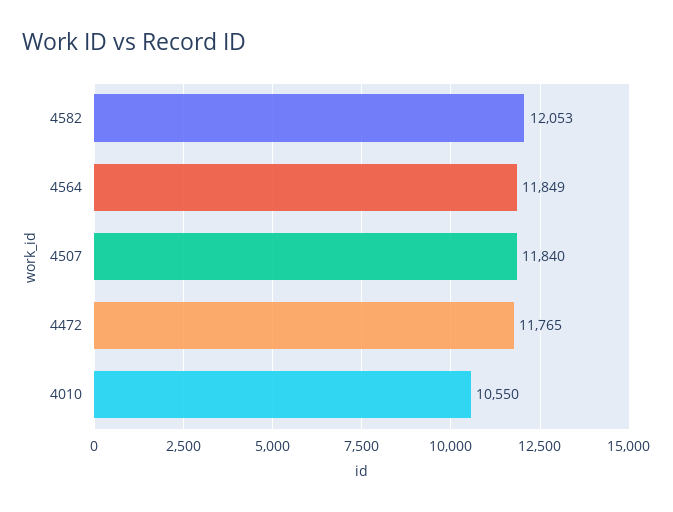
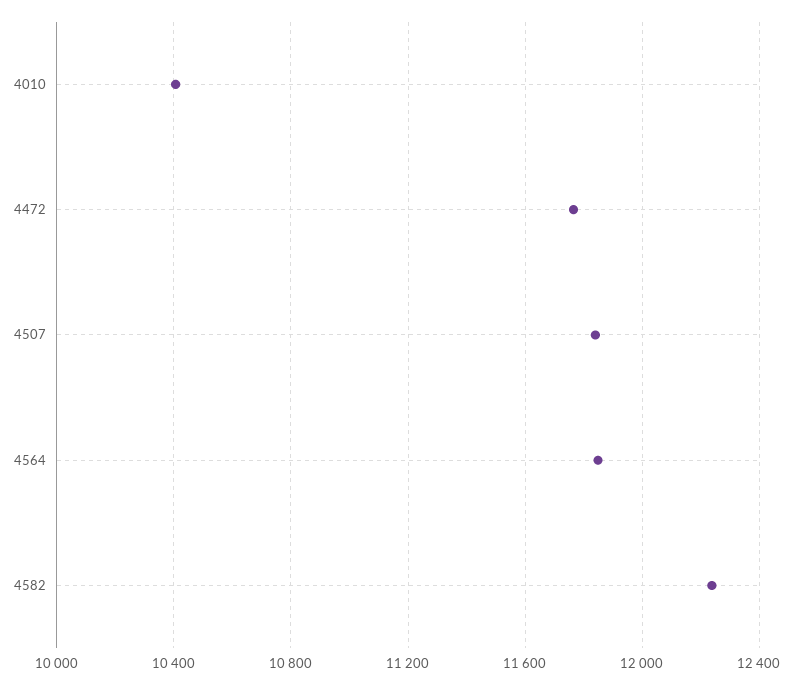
4582: 12053 -> 12250
4010: 10550 -> 10400

